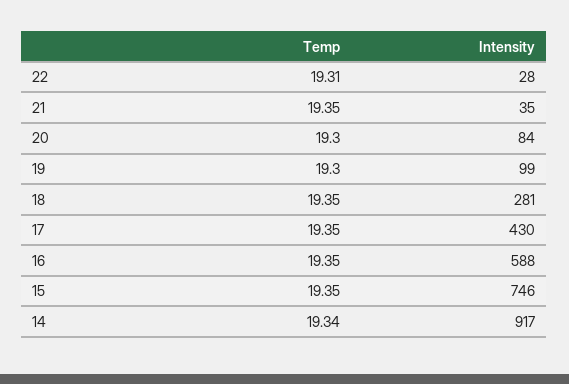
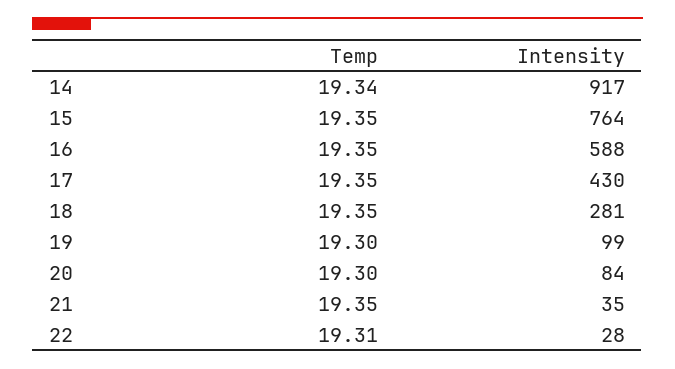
Intensity, 15: 746 -> 764

